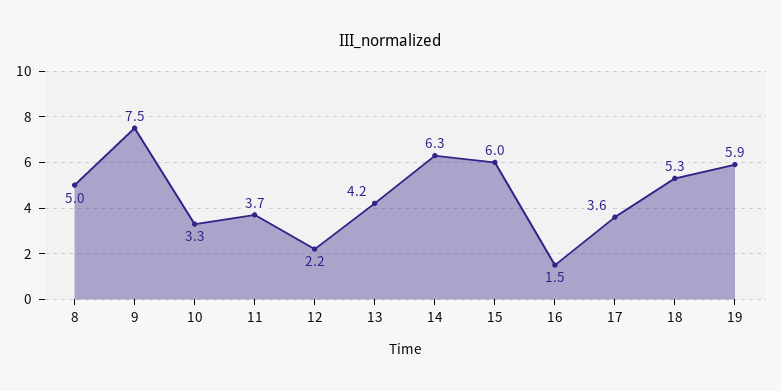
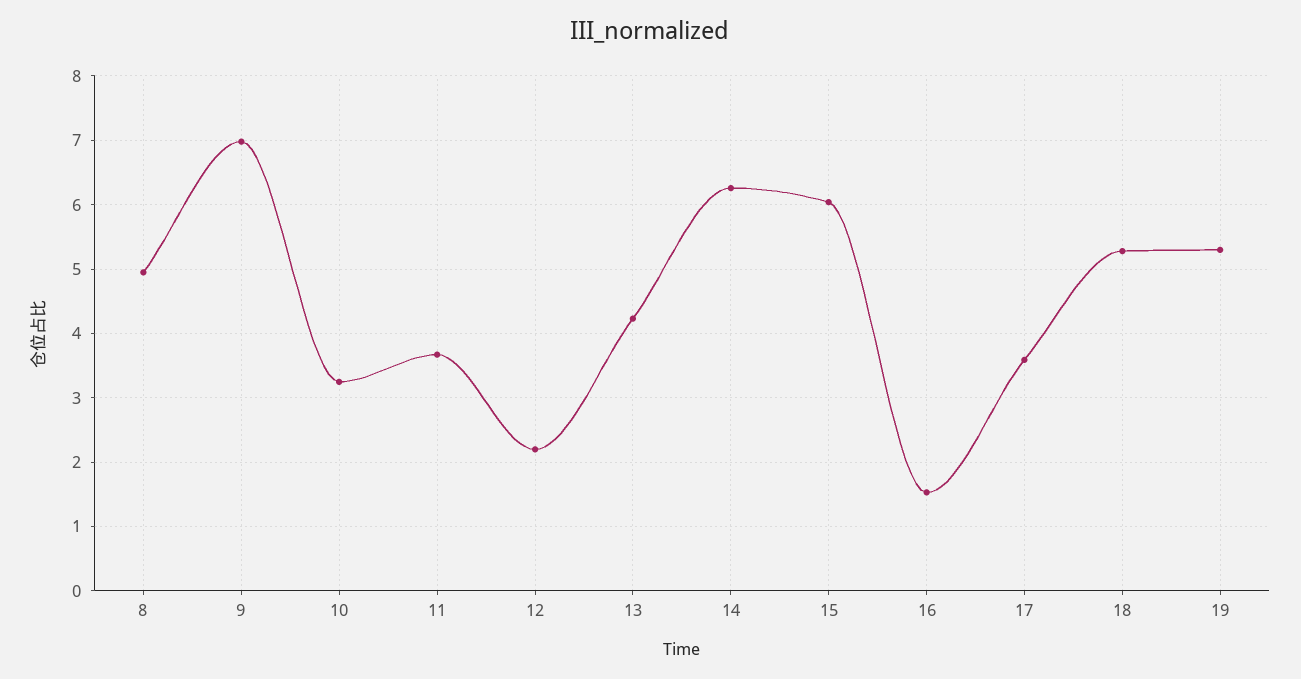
9: 7.5 -> 7
19: 5.9 -> 5.3

